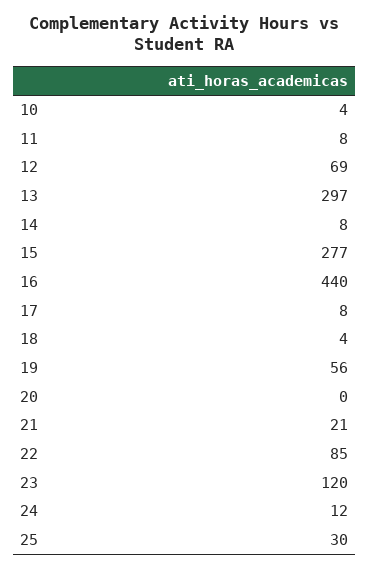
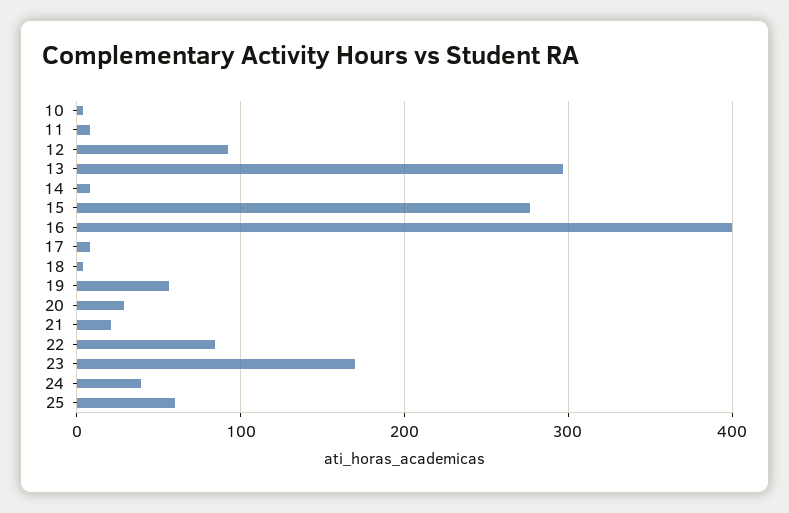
12: 69 -> 90
16: 440 -> 400
20: 0 -> 30
23: 120 -> 170
24: 12 -> 40
25: 30 -> 60

